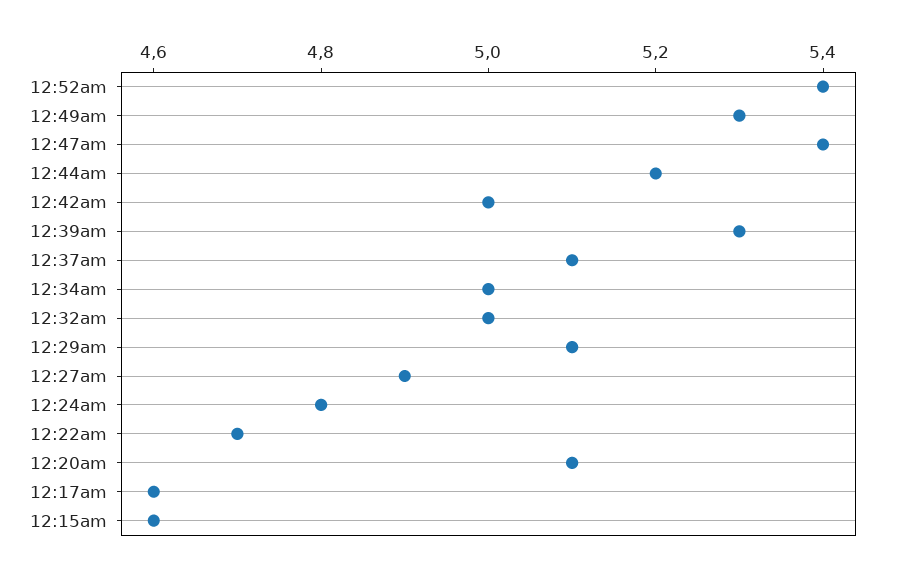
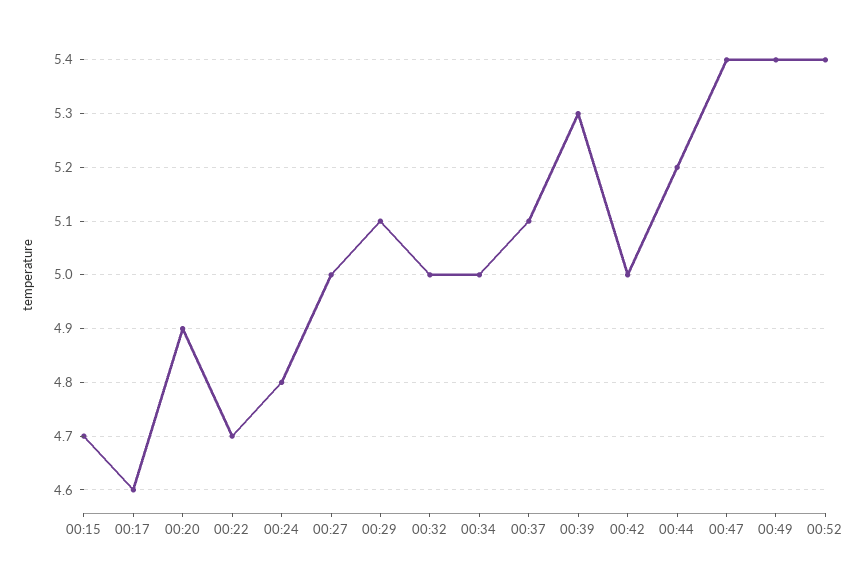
12:49am: 5.3 -> 5.4
12:27am: 4.9 -> 5
12:20am: 5.1 -> 4.9
12:15am: 4.6 -> 4.7

